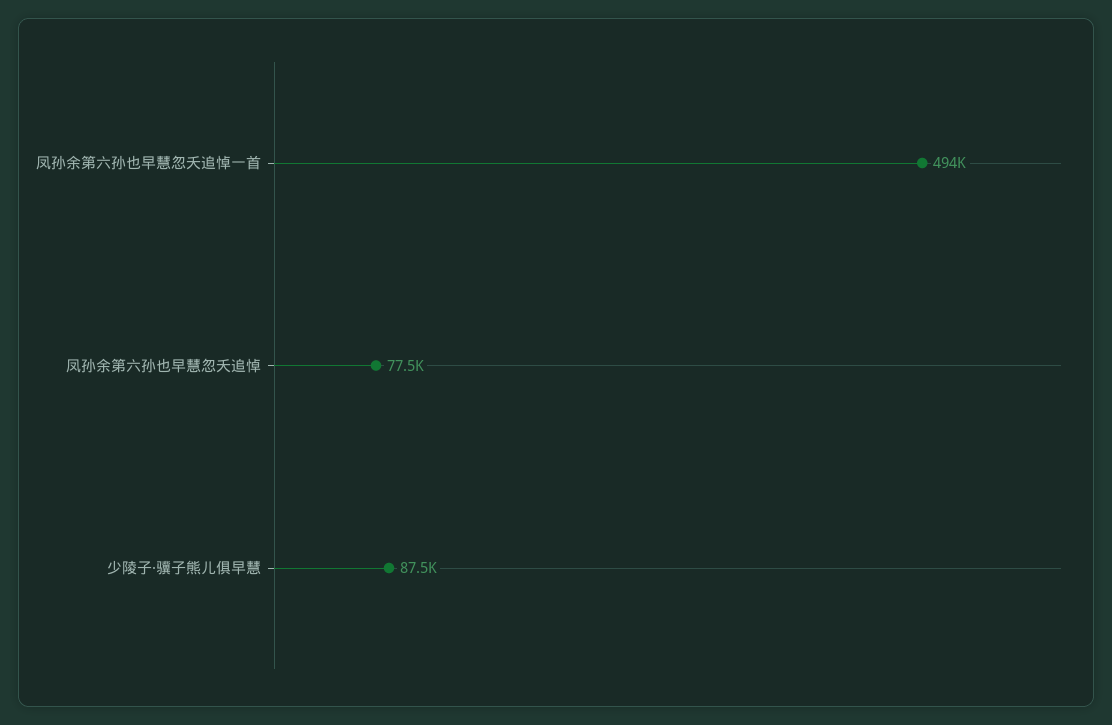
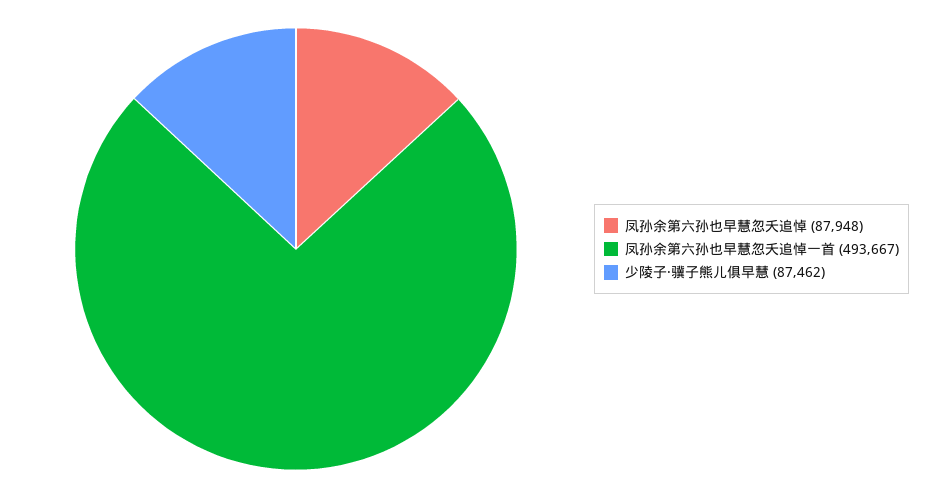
凤孙余第六孙也早慧忽夭追悼: 77500 -> 87948

